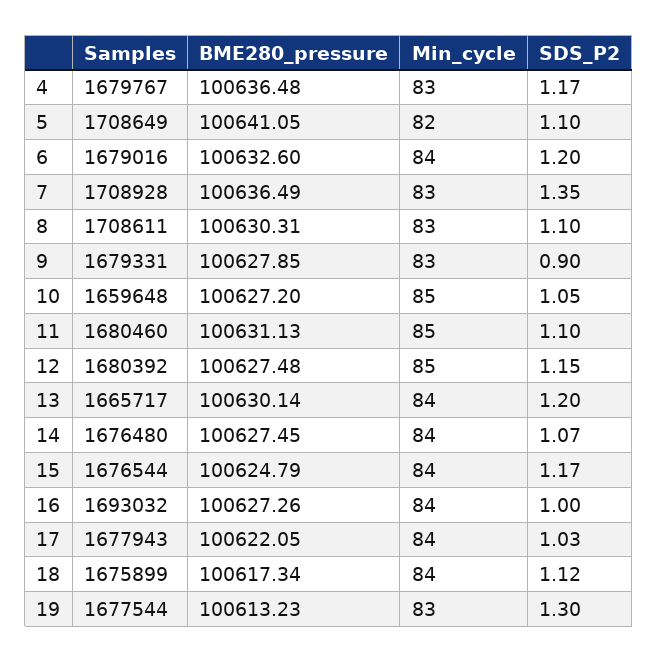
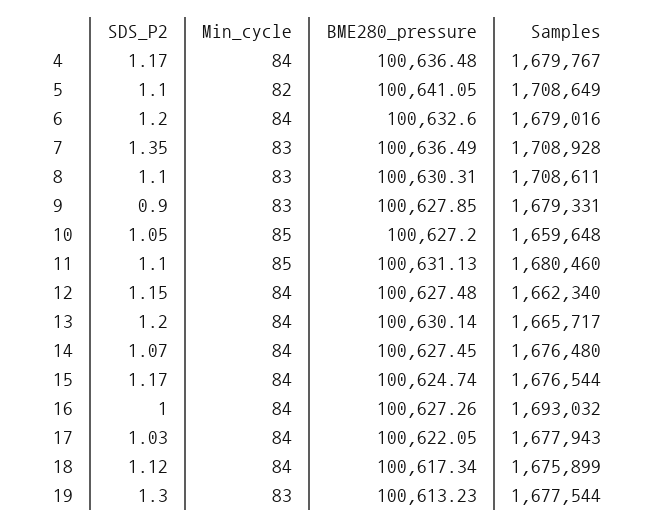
Min_cycle, 4: 83 -> 84
Samples, 12: 1680392 -> 1662340
Min_cycle, 12: 85 -> 84
BME280_pressure, 15: 100624.79 -> 100624.74

